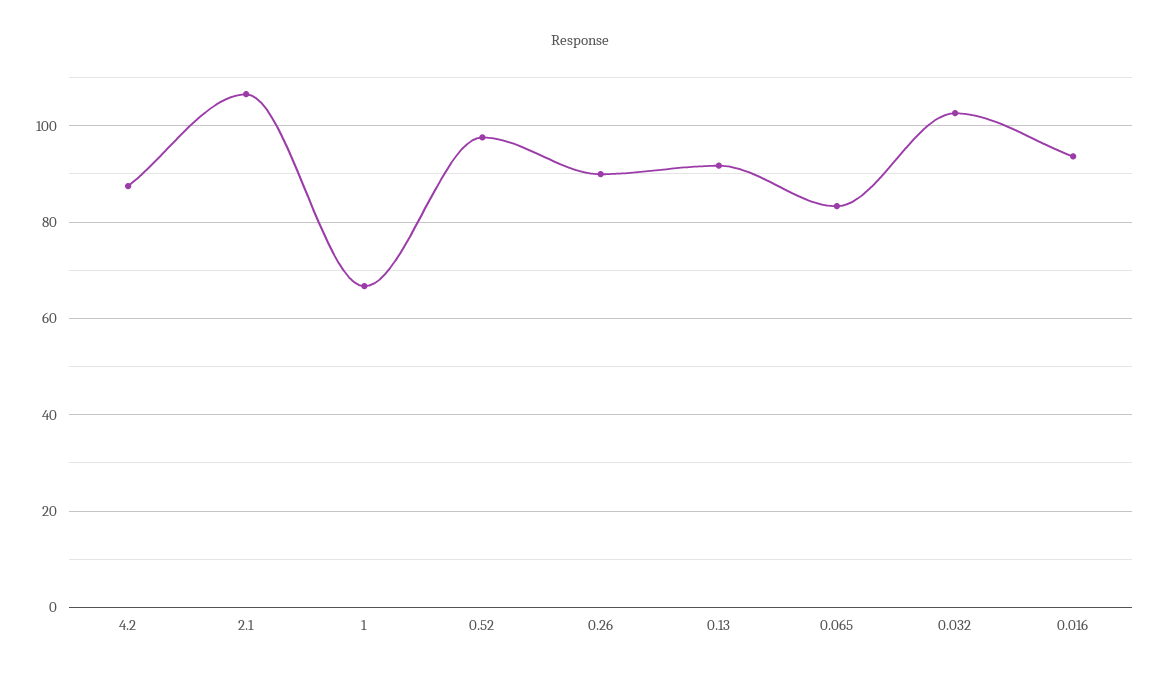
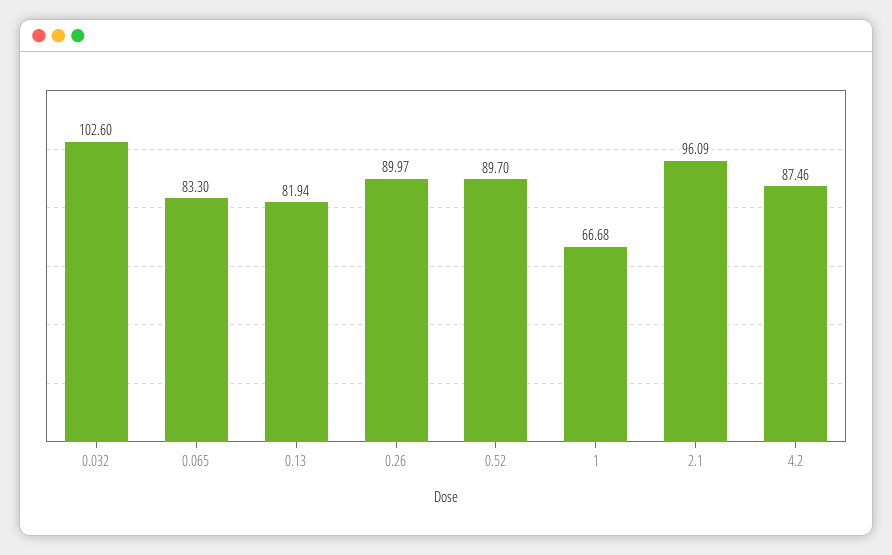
2.1: 106 -> 96.09
0.52: 98 -> 89.7
0.13: 92 -> 81.94
0.016: 94 -> none

